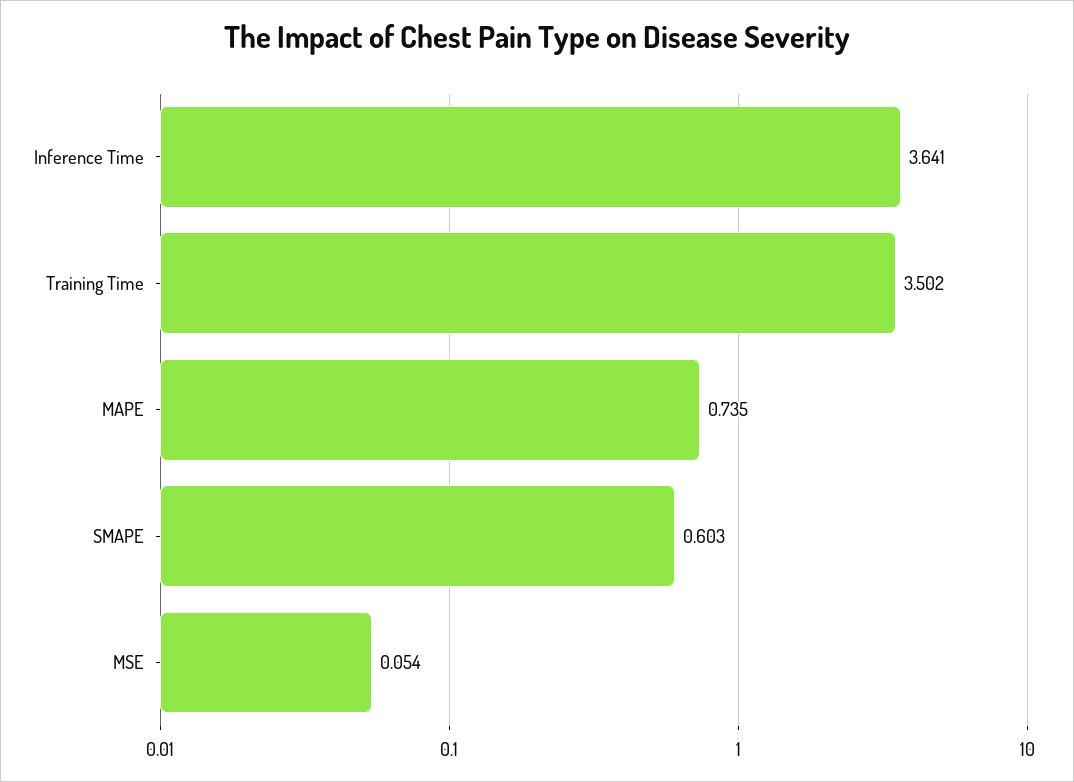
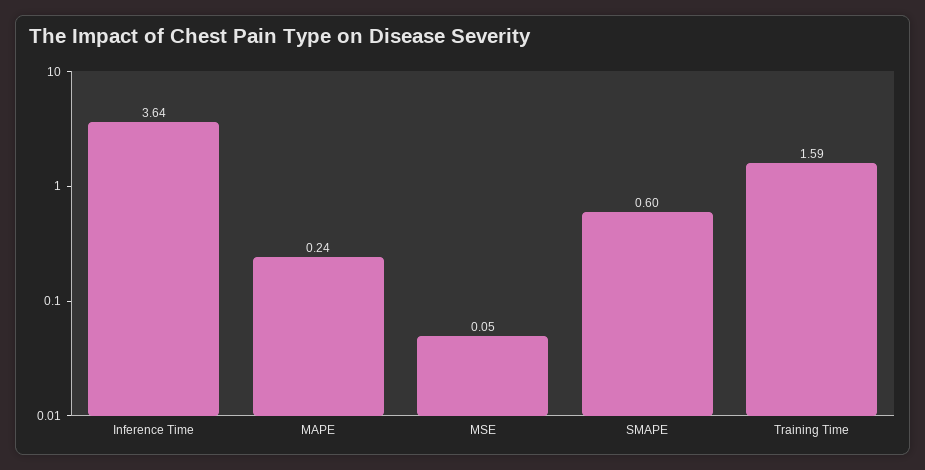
Training Time: 3.502 -> 1.59
MAPE: 0.735 -> 0.24

